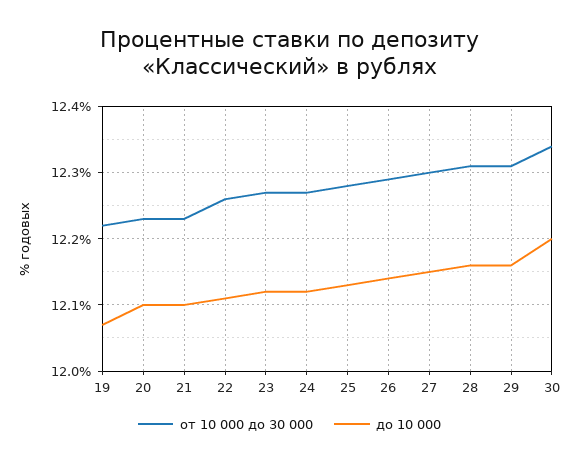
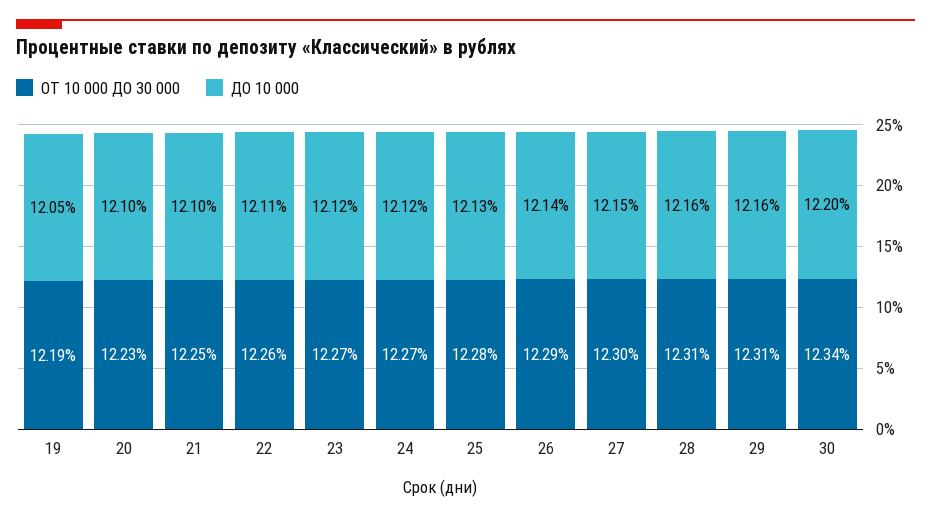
от 10 000 до 30 000, 19: 12.22 -> 12.19
до 10 000, 19: 12.07 -> 12.05
от 10 000 до 30 000, 21: 12.23 -> 12.25

